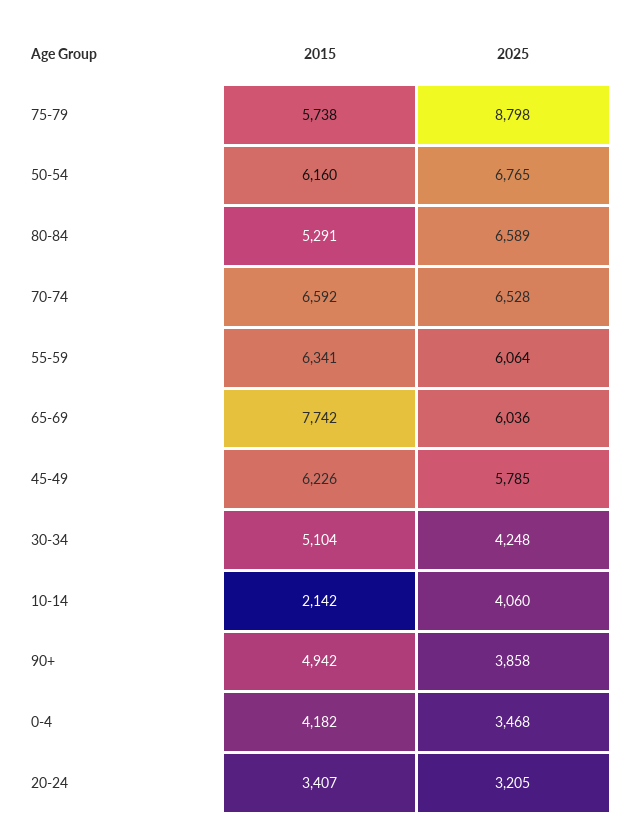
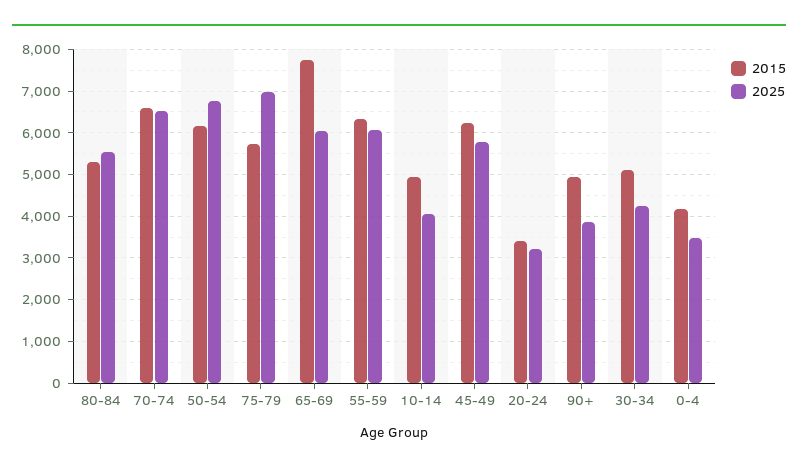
2025, 75-79: 8798 -> 7000
2025, 80-84: 6589 -> 5600
2015, 10-14: 2142 -> 5000

